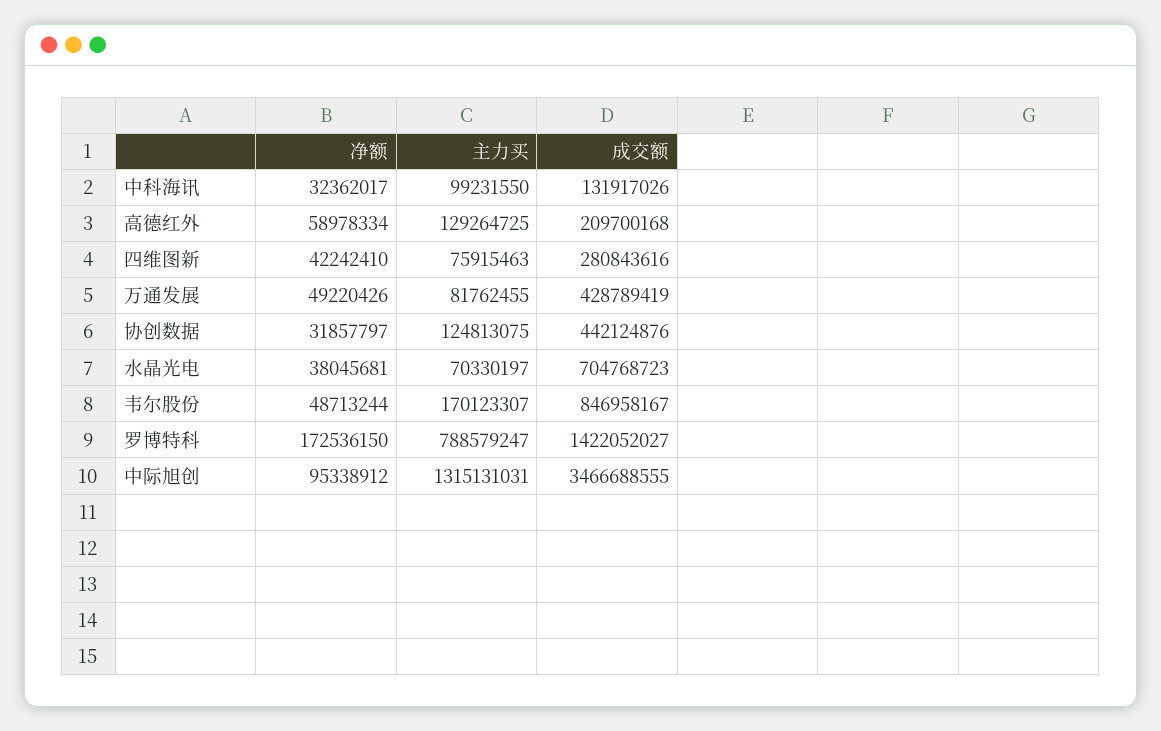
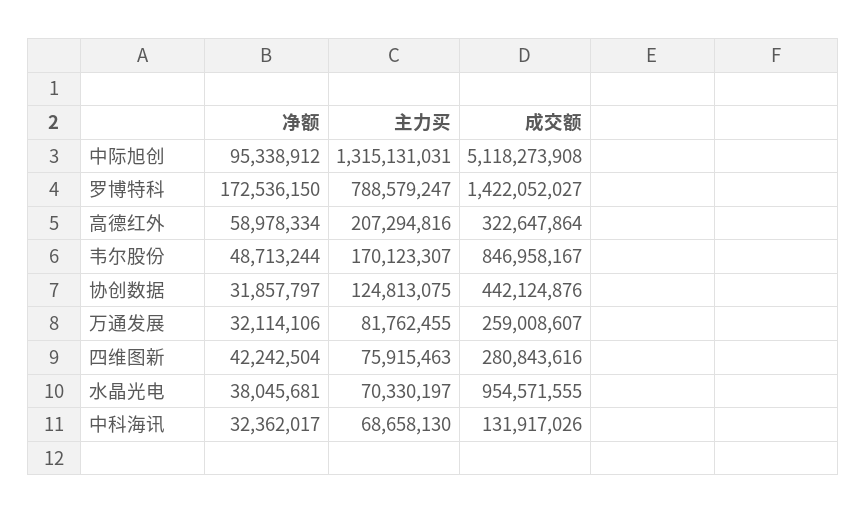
主力买, 中科海讯: 99231550 -> 68658130
主力买, 高德红外: 129264725 -> 207294816
成交额, 高德红外: 209700168 -> 322647864
净额, 四维图新: 42242410 -> 42242504
净额, 万通发展: 49220426 -> 32114106
成交额, 万通发展: 428789419 -> 259008607
成交额, 水晶光电: 704768723 -> 954571555
成交额, 中际旭创: 3466688555 -> 5118273908

